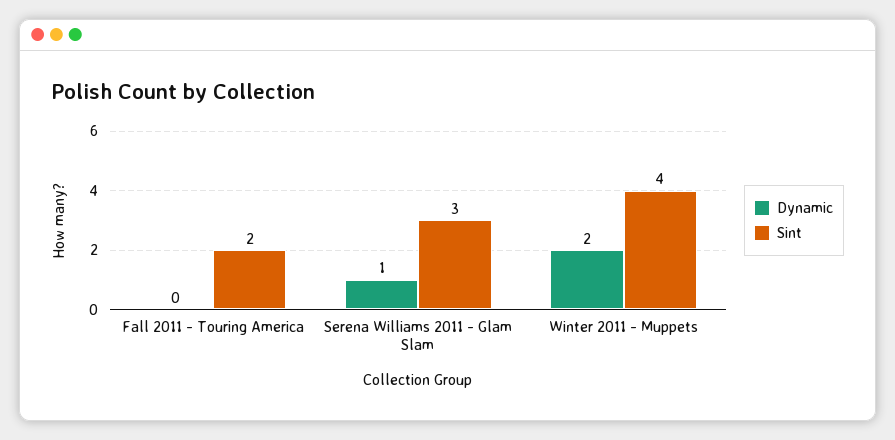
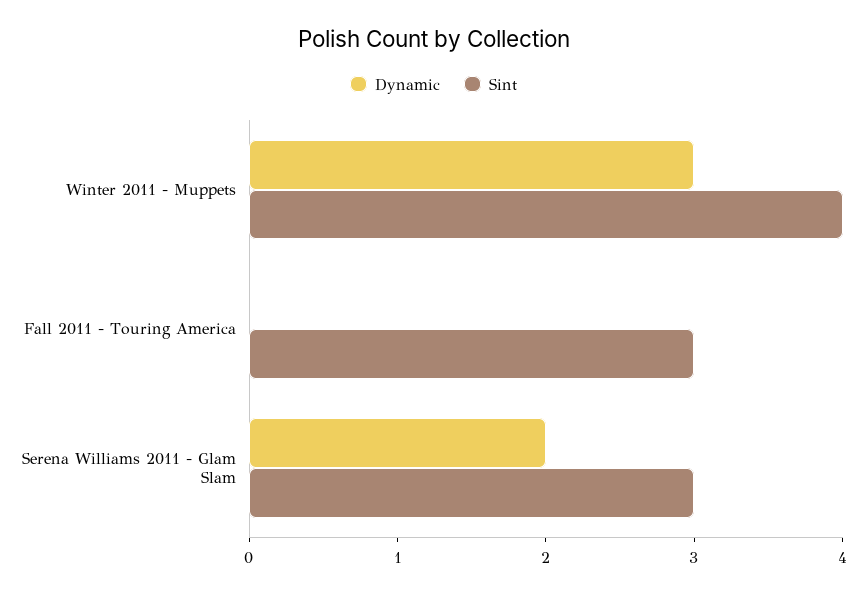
Sint, Fall 2011 - Touring America: 2 -> 3
Dynamic, Serena Williams 2011 - Glam Slam: 1 -> 2
Dynamic, Winter 2011 - Muppets: 2 -> 3

